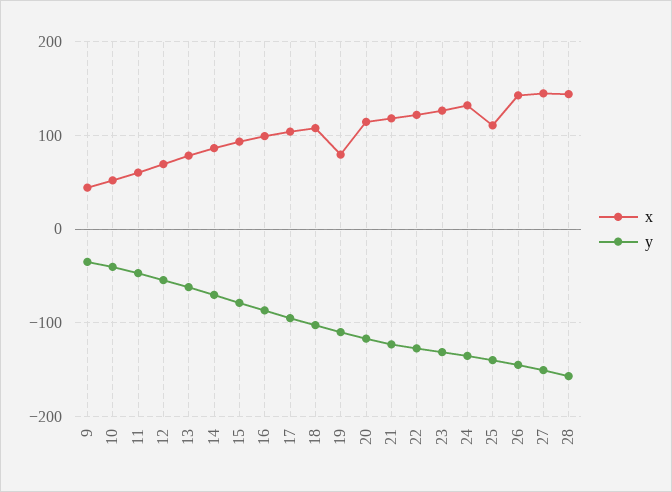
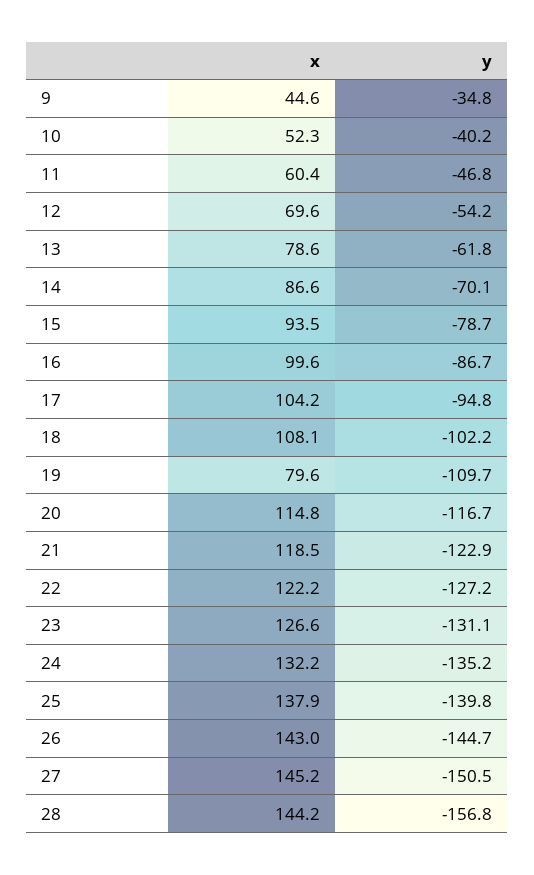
x, 25: 110 -> 137.9

